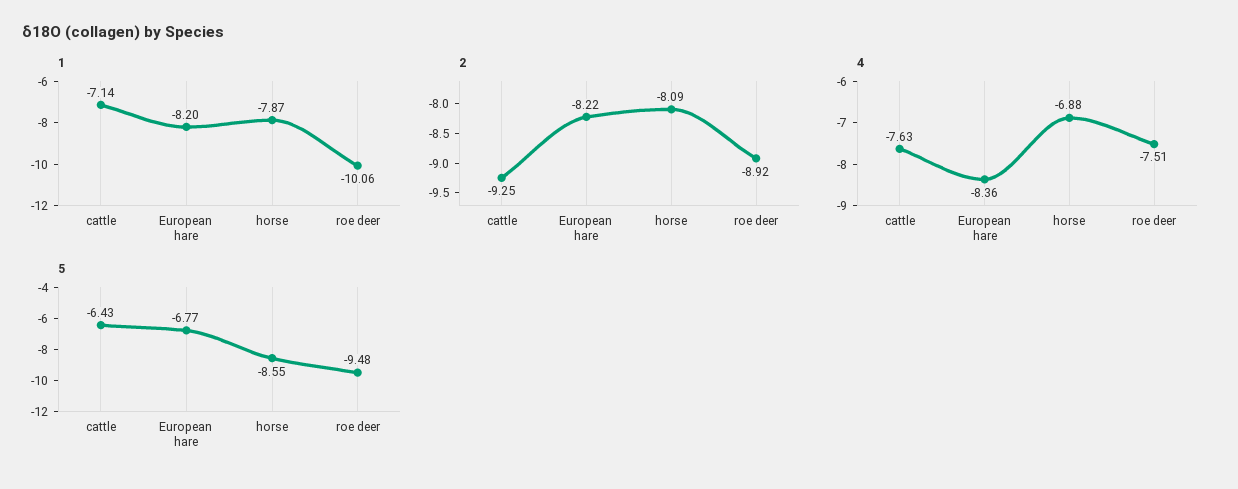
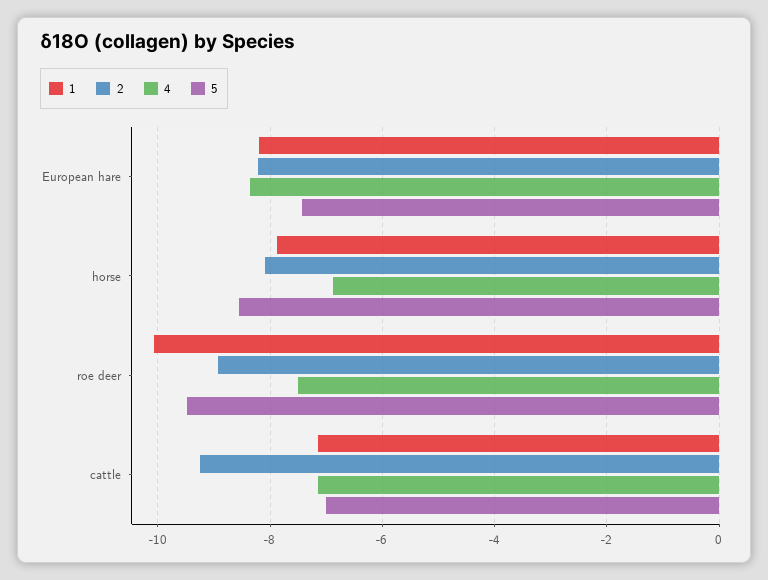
4, cattle: -7.63 -> -7.2
5, cattle: -6.43 -> -7
5, European hare: -6.77 -> -7.4

